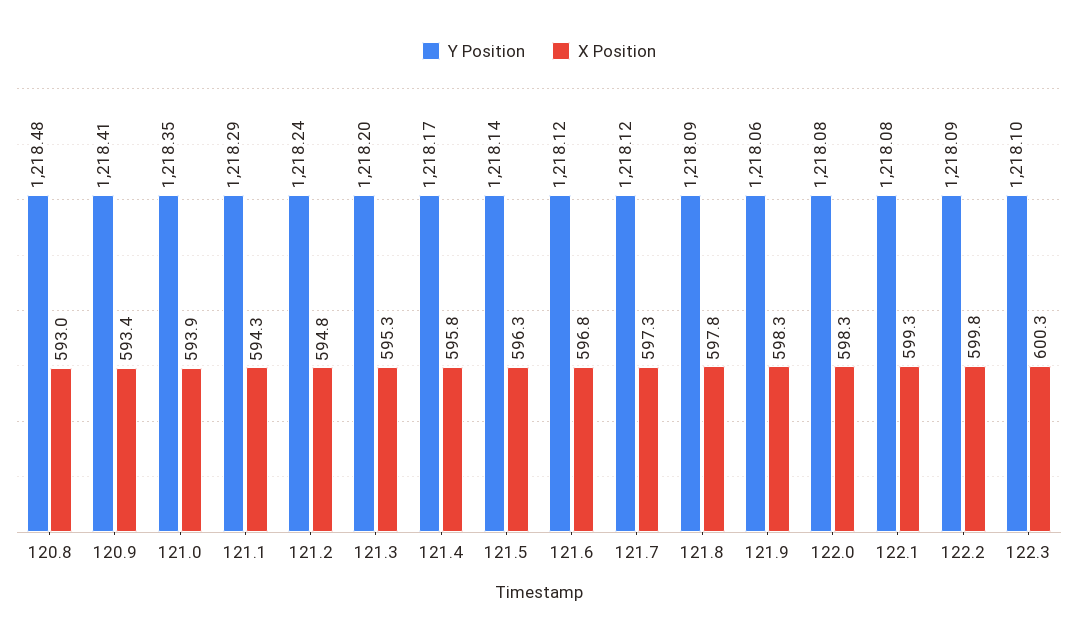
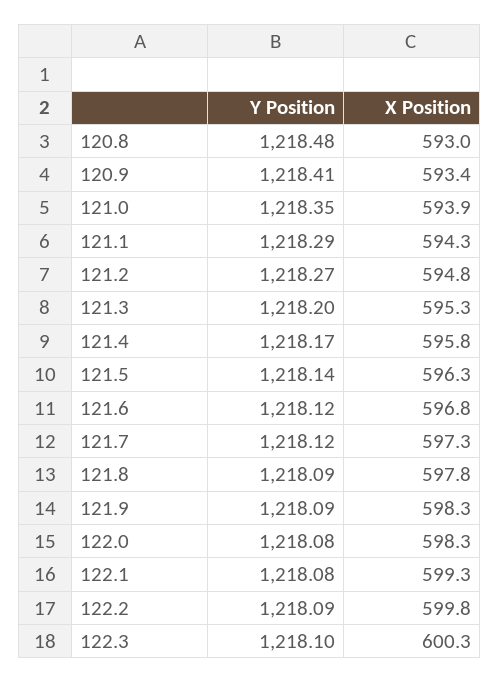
Y Position, 121.2: 1218.24 -> 1218.27
Y Position, 121.9: 1218.06 -> 1218.09

